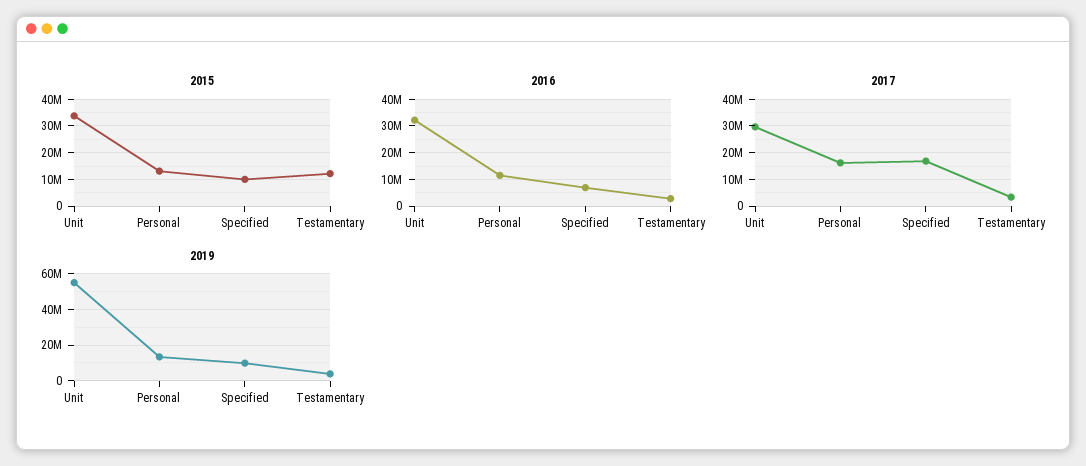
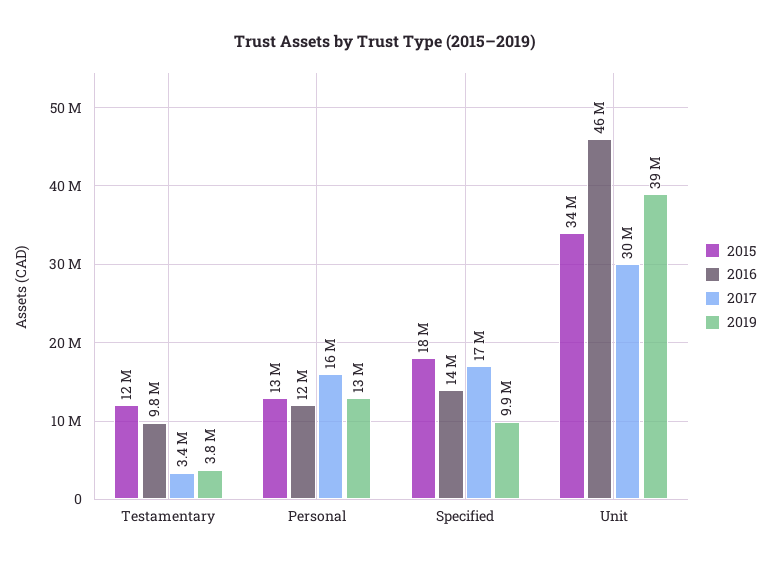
2015, Specified: 10000000 -> 18000000
2016, Unit: 32500000 -> 46000000
2016, Specified: 7500000 -> 14000000
2016, Testamentary: 2500000 -> 9800000
2019, Unit: 55000000 -> 39000000

